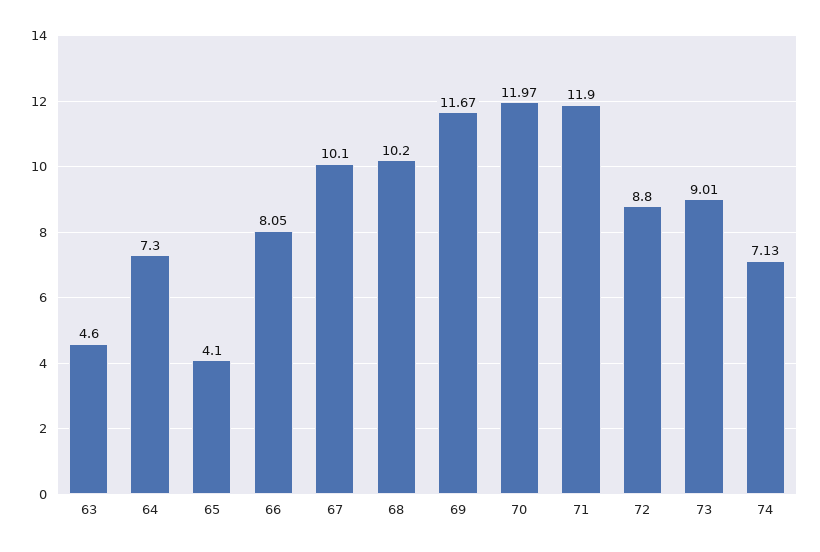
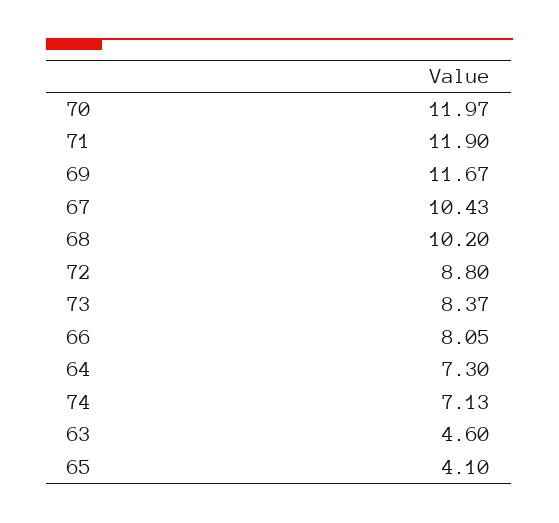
67: 10.1 -> 10.43
73: 9.01 -> 8.37

